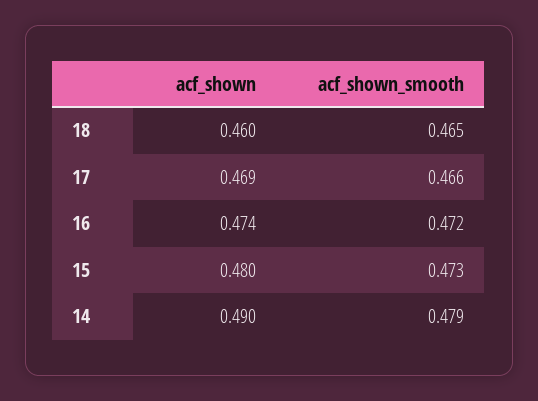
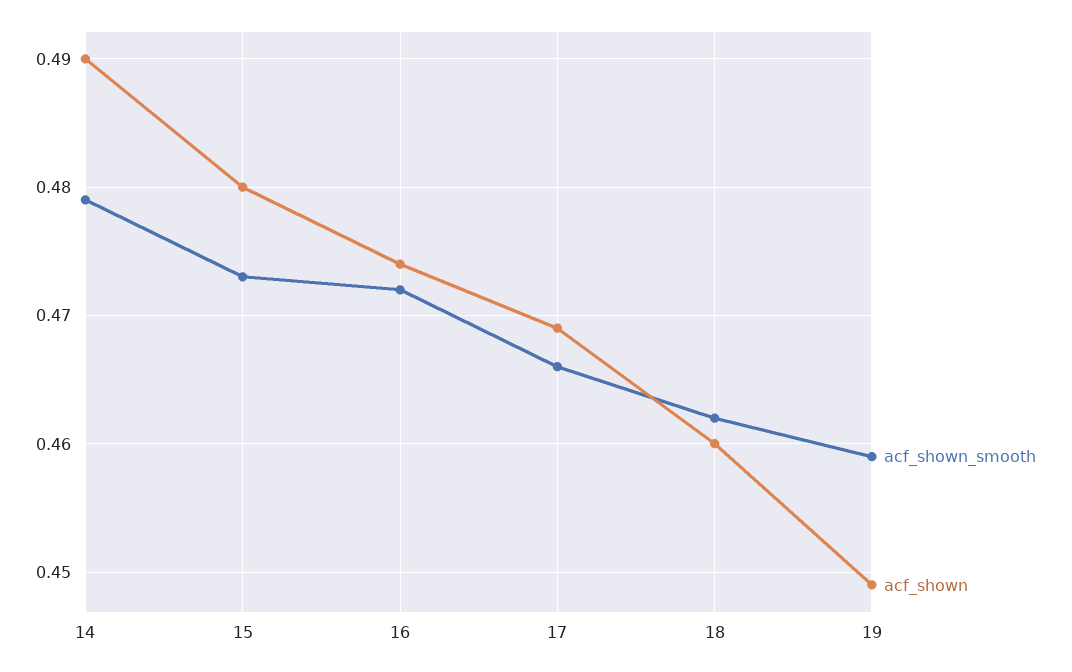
acf_shown_smooth, 18: 0.465 -> 0.462
acf_shown_smooth, 19: none -> 0.459
acf_shown, 19: none -> 0.449

